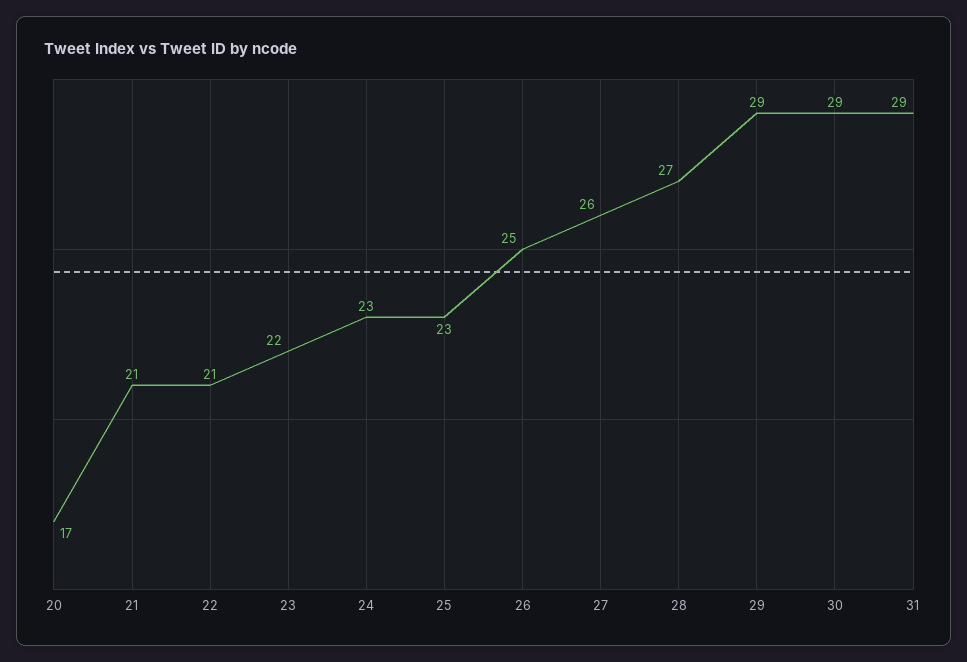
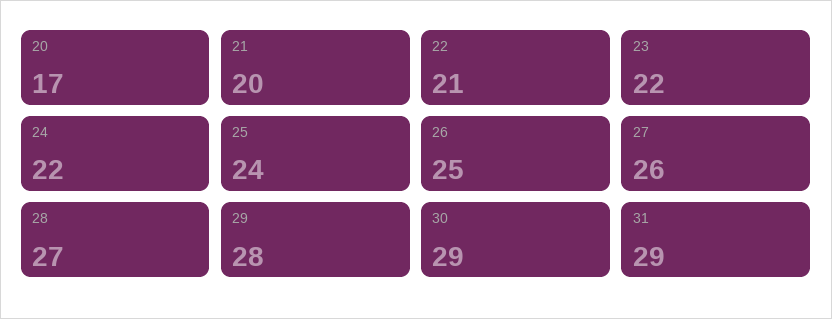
21: 21 -> 20
24: 23 -> 22
25: 23 -> 24
29: 29 -> 28

